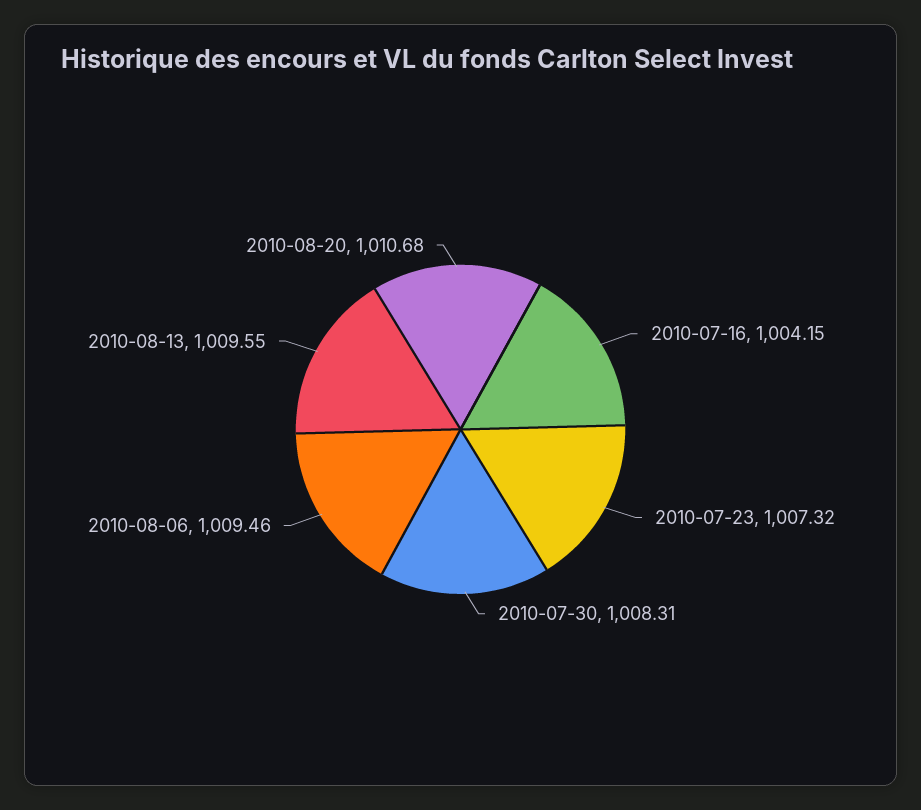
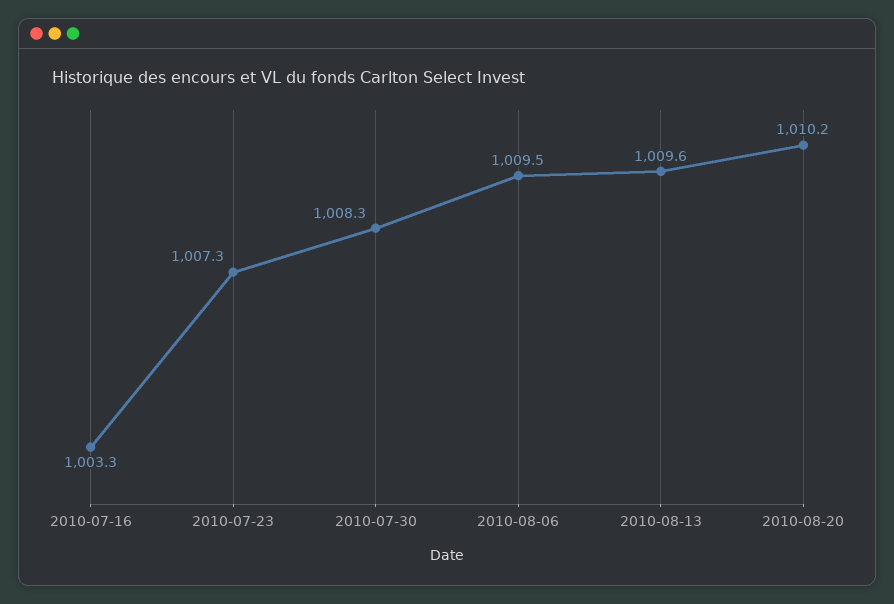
2010-07-16: 1004.15 -> 1003.3
2010-08-20: 1010.68 -> 1010.2

